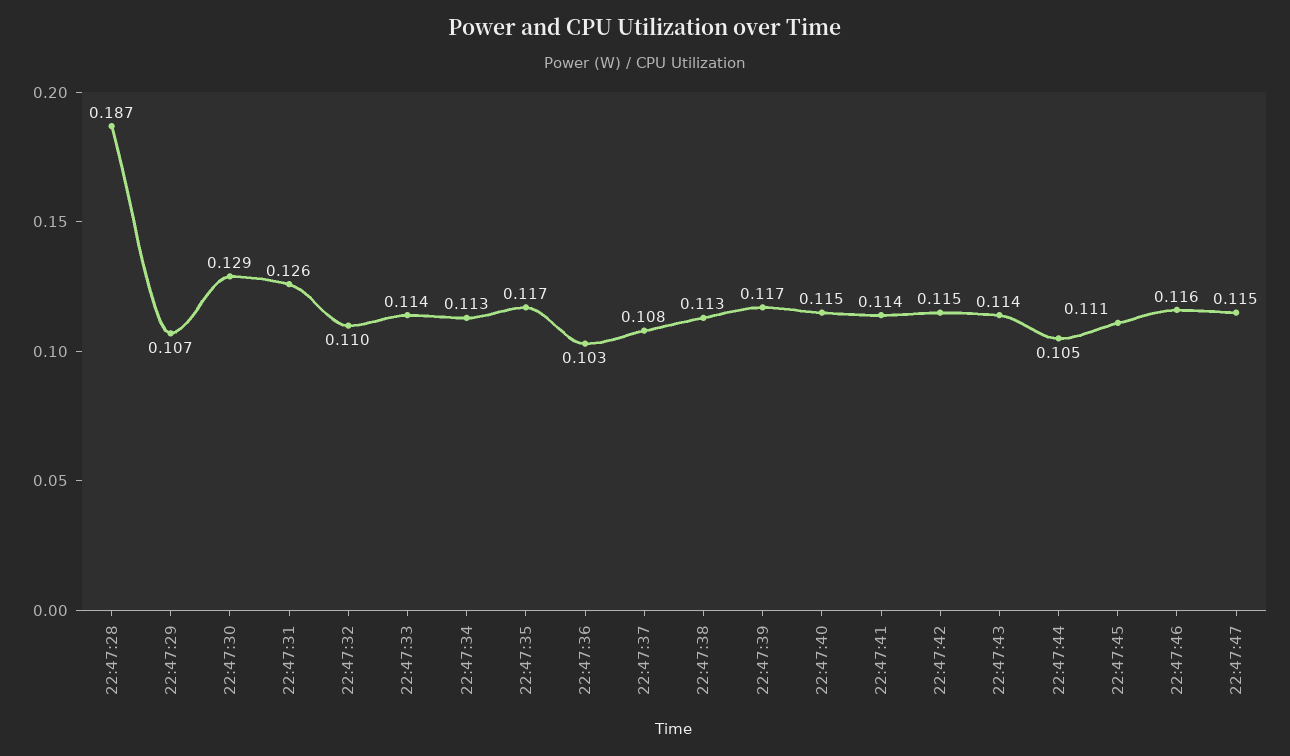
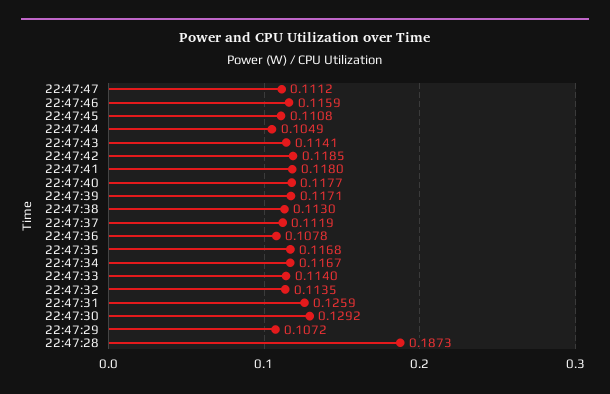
22:47:32: 0.11 -> 0.1135
22:47:34: 0.113 -> 0.1167
22:47:36: 0.103 -> 0.1078
22:47:37: 0.108 -> 0.1119
22:47:40: 0.115 -> 0.1177
22:47:41: 0.114 -> 0.118
22:47:42: 0.115 -> 0.1185
22:47:47: 0.115 -> 0.1112

